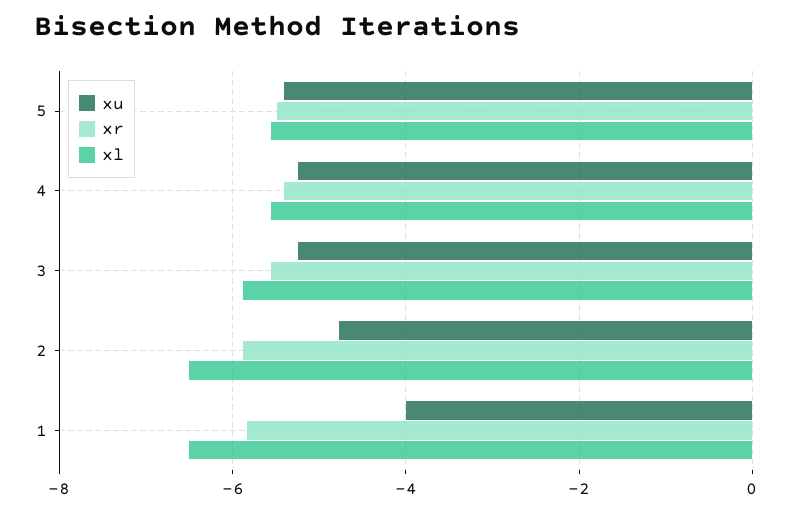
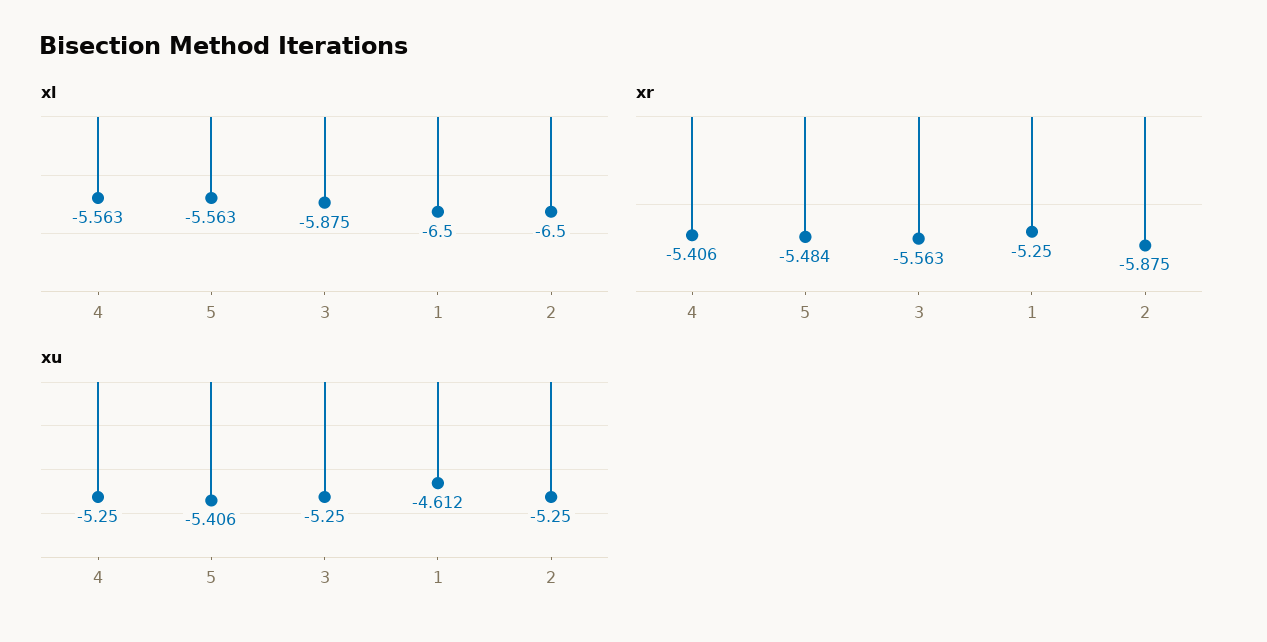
xu, 2: -4.8 -> -5.25
xu, 1: -4 -> -4.612
xr, 1: -5.8 -> -5.25

